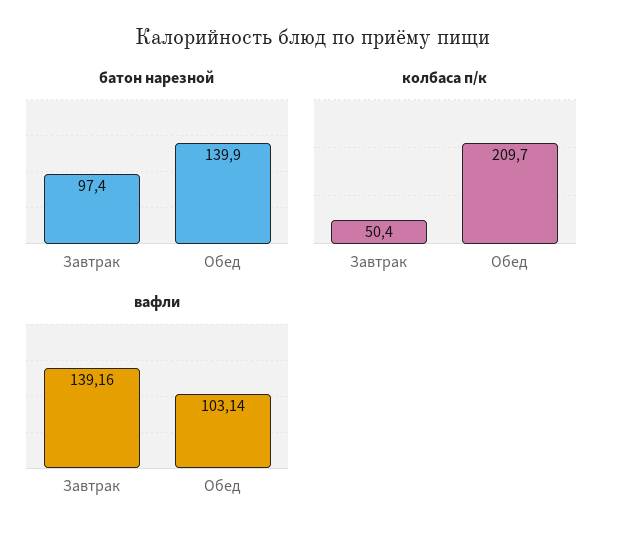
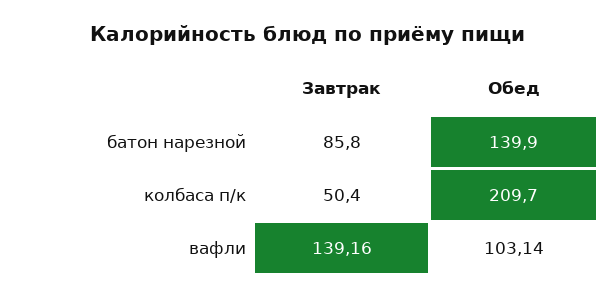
батон нарезной, Завтрак: 97.4 -> 85.8

